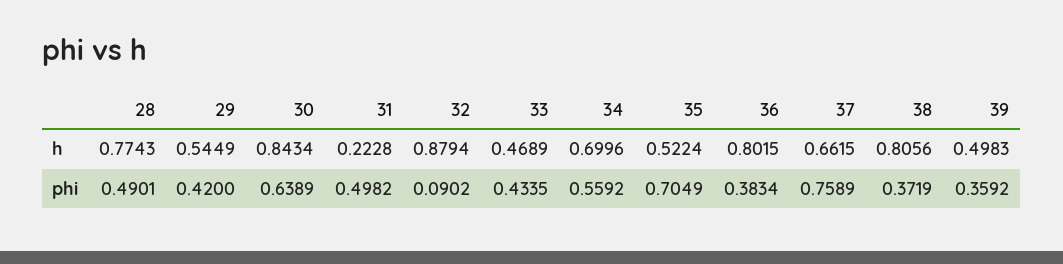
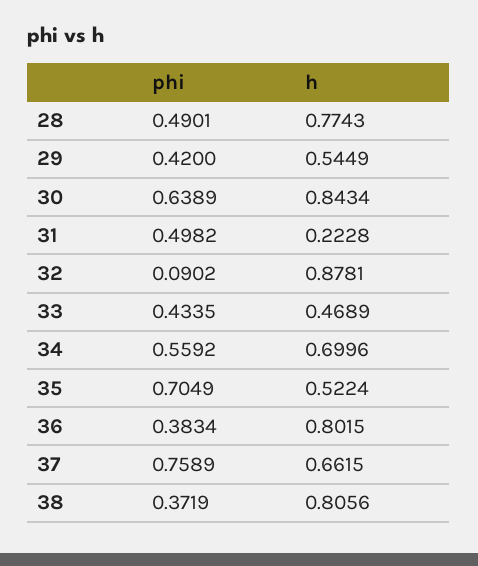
32, h: 0.8794 -> 0.8781
39, h: 0.4983 -> none
39, phi: 0.3592 -> none

